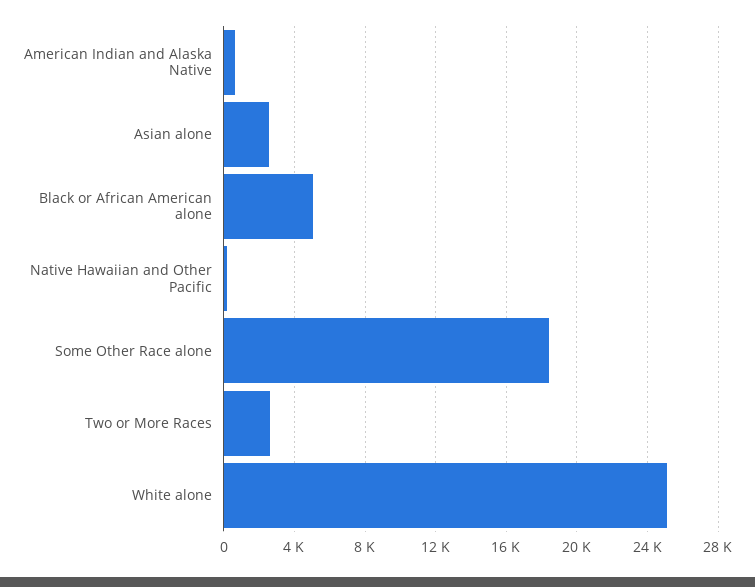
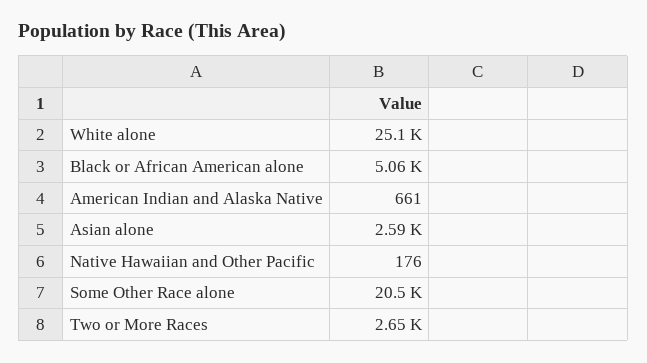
Some Other Race alone: 18500 -> 20500

